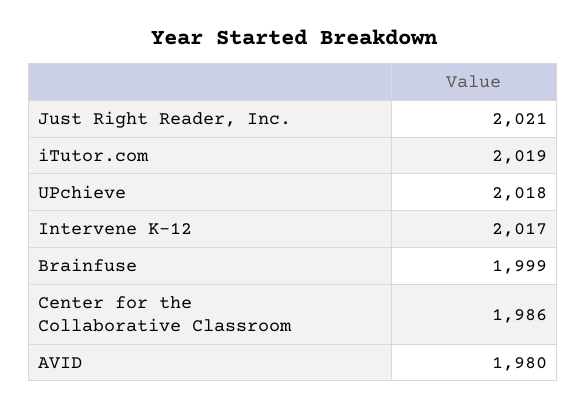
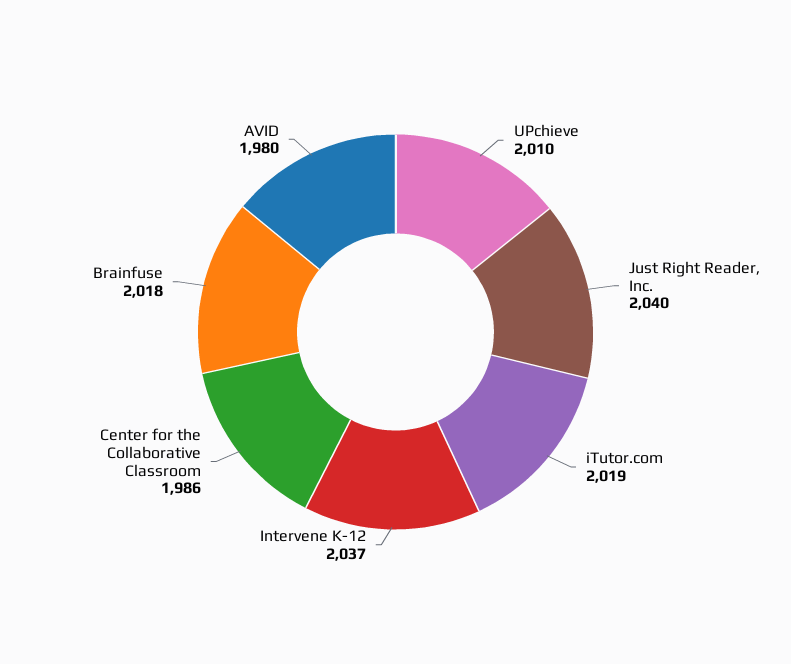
Just Right Reader, Inc.: 2021 -> 2040
UPchieve: 2018 -> 2010
Intervene K-12: 2017 -> 2037
Brainfuse: 1999 -> 2018

